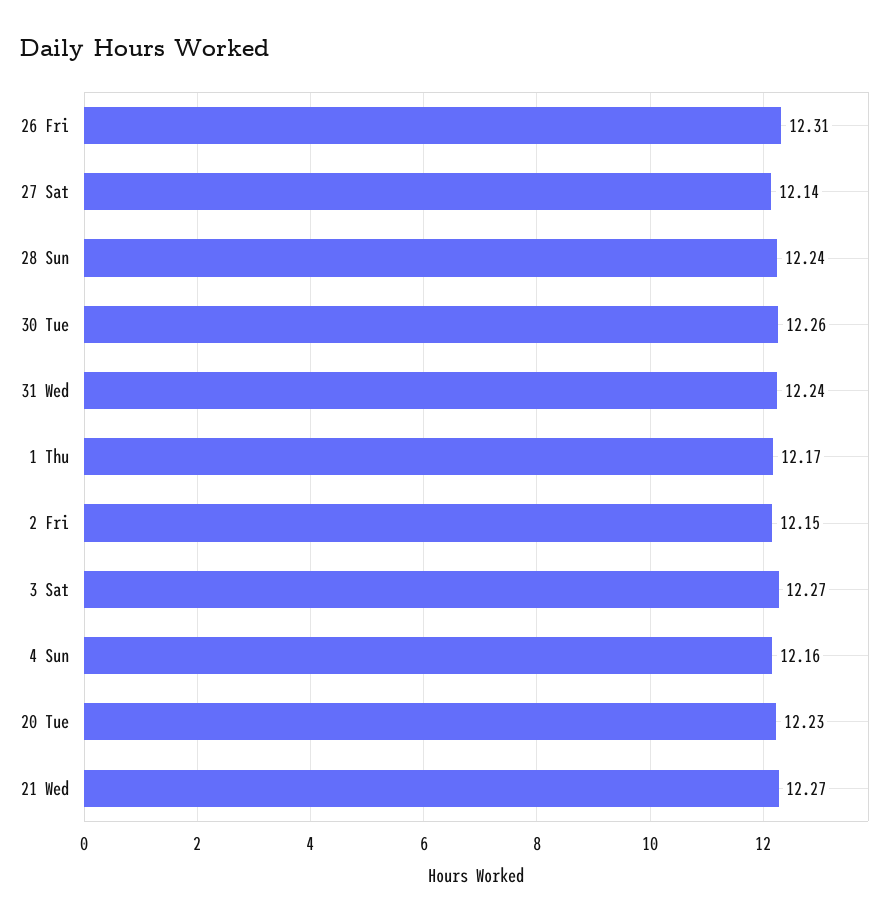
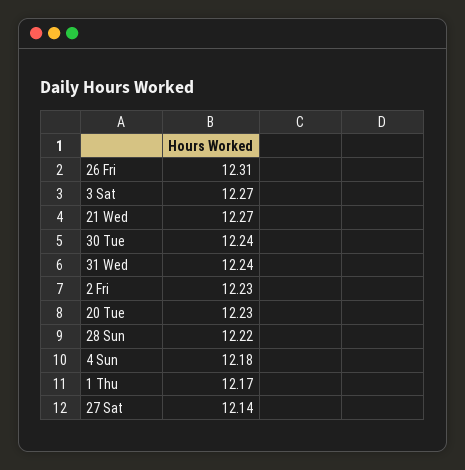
28 Sun: 12.24 -> 12.22
30 Tue: 12.26 -> 12.24
2 Fri: 12.15 -> 12.23
4 Sun: 12.16 -> 12.18

